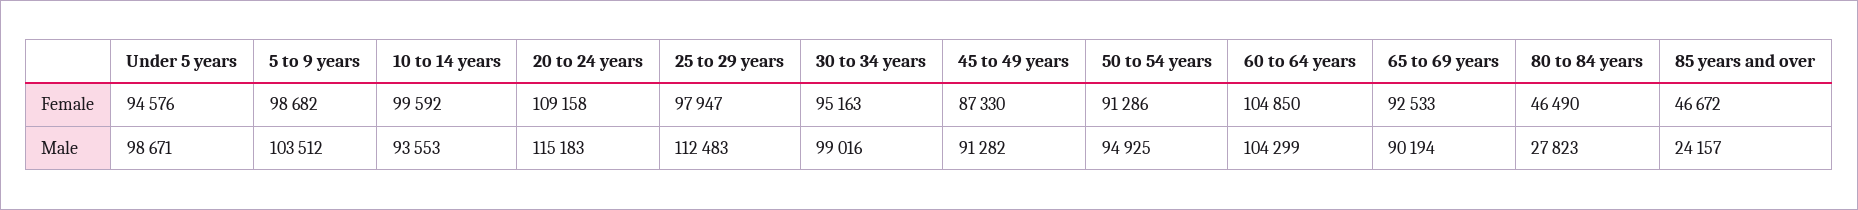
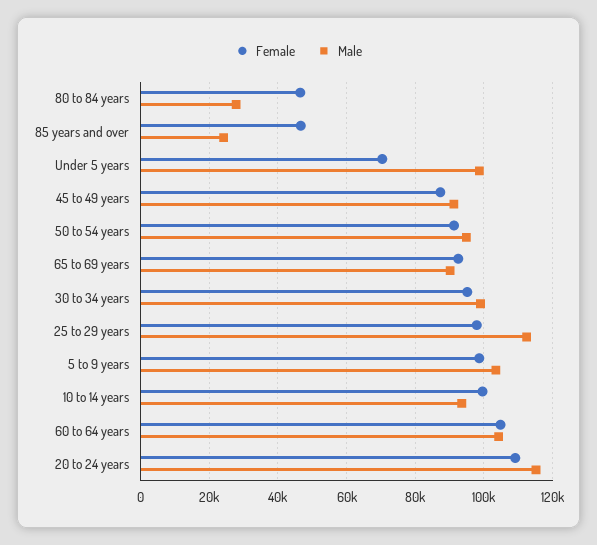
Female, Under 5 years: 94576 -> 70000

